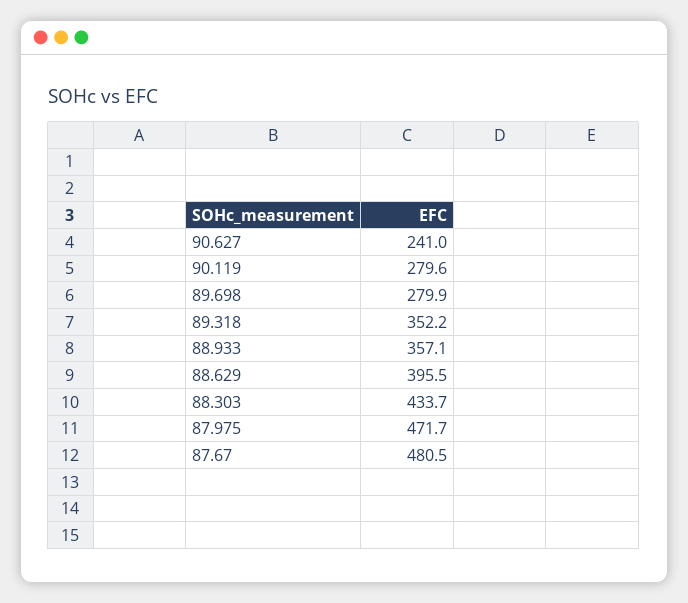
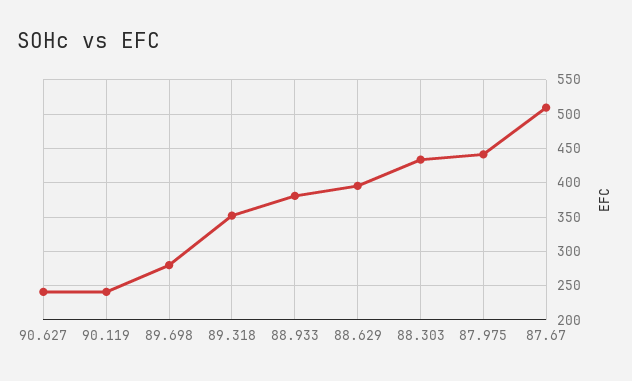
90.119: 279.6 -> 240
88.933: 357.1 -> 380
87.975: 471.7 -> 440
87.67: 480.5 -> 510

